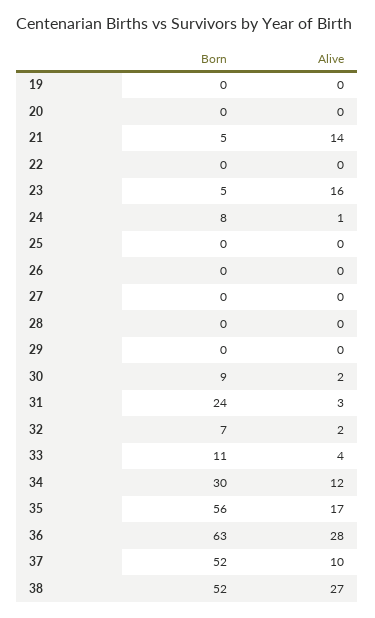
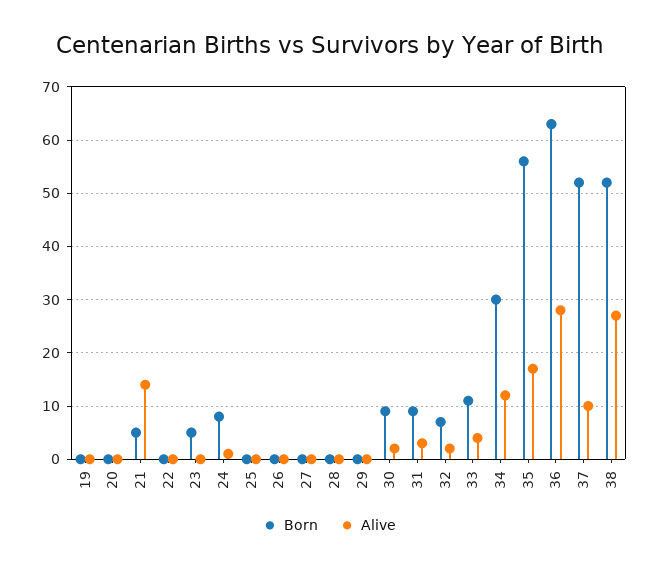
Alive, 23: 16 -> 0
Born, 31: 24 -> 10

